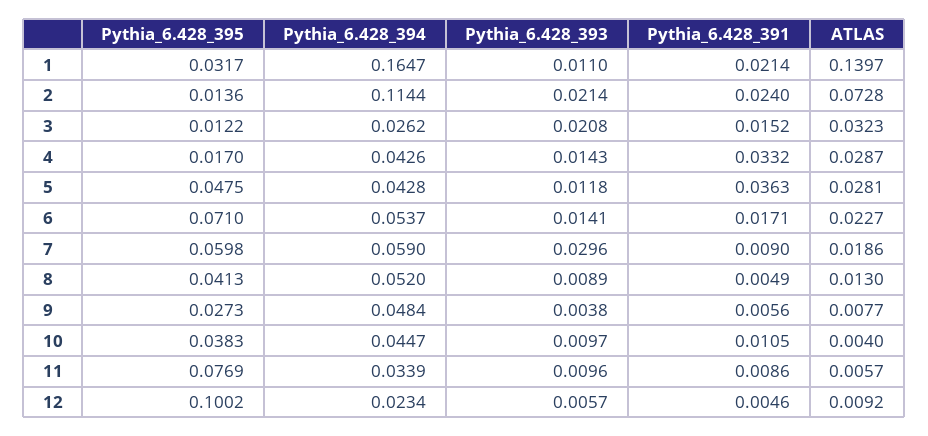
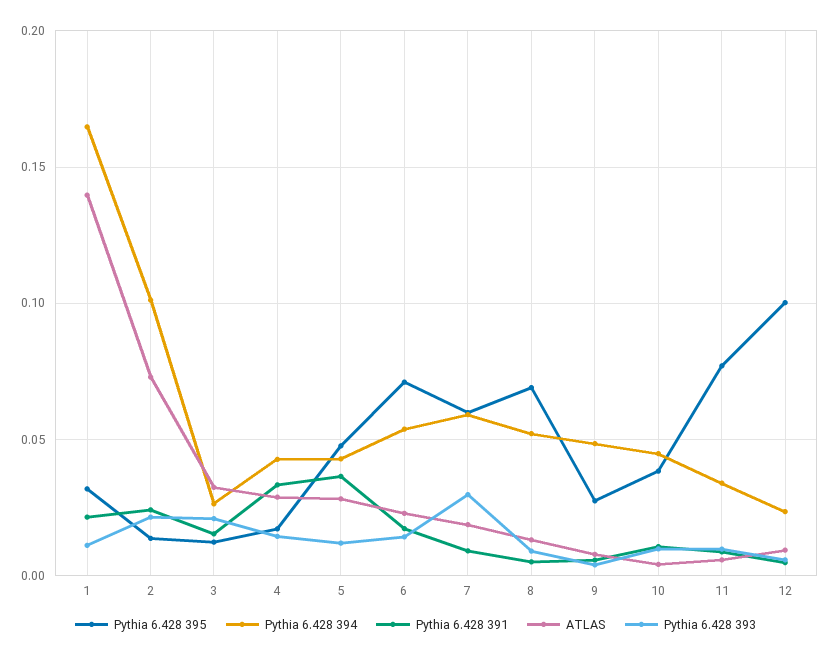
Pythia_6.428_394, 2: 0.1144 -> 0.1
Pythia_6.428_395, 8: 0.0413 -> 0.07

